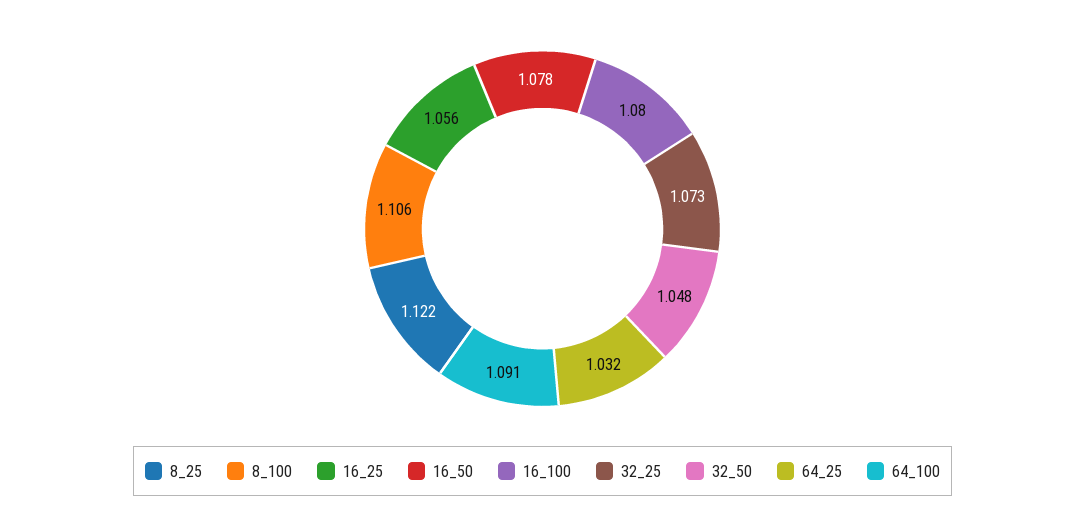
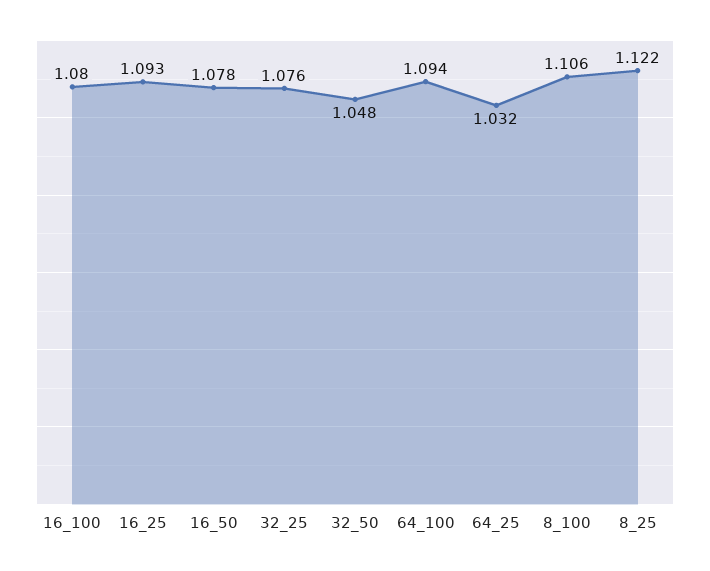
16_25: 1.056 -> 1.093
32_25: 1.073 -> 1.076
64_100: 1.091 -> 1.094

